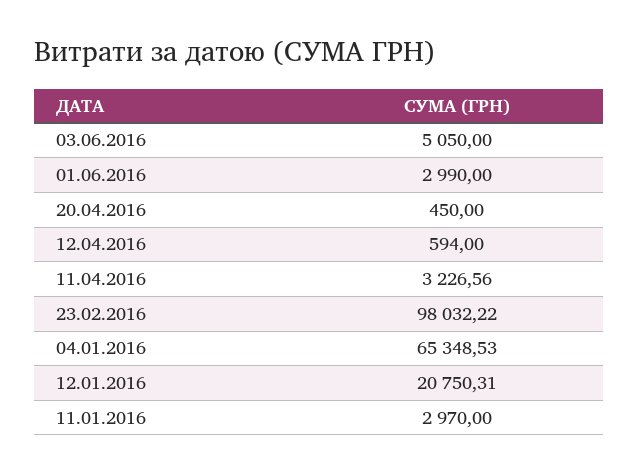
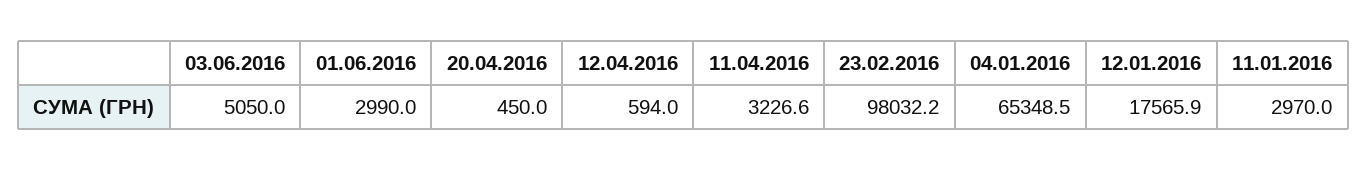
12.01.2016: 20750.31 -> 17565.9

